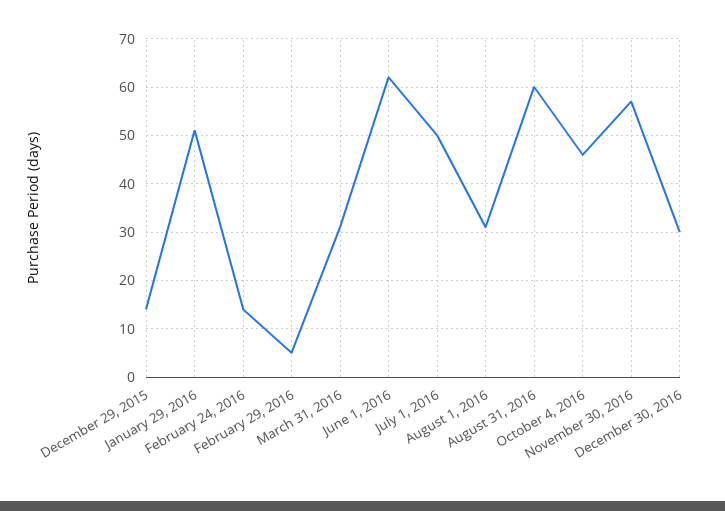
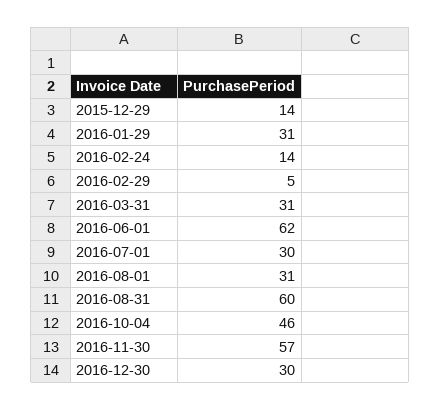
January 29, 2016: 50 -> 31
July 1, 2016: 50 -> 30

